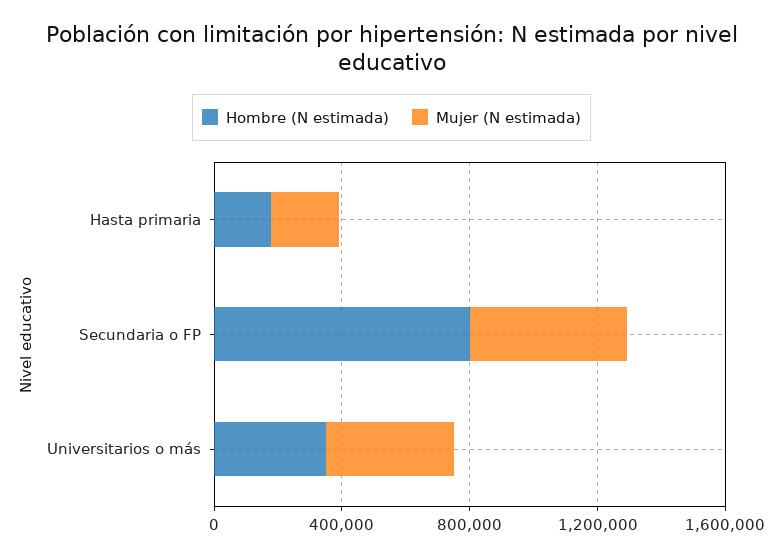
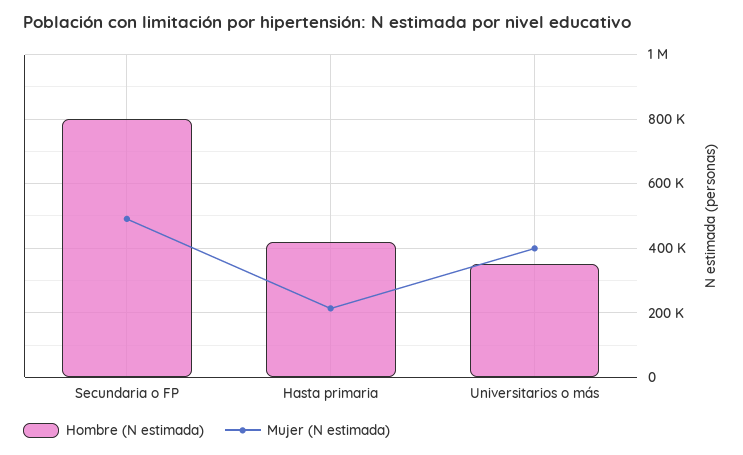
Hombre (N estimada), Hasta primaria: 200000 -> 420000

